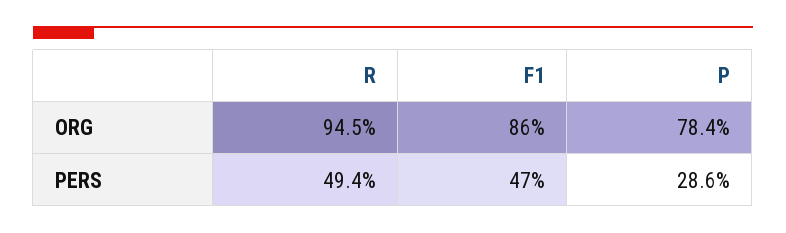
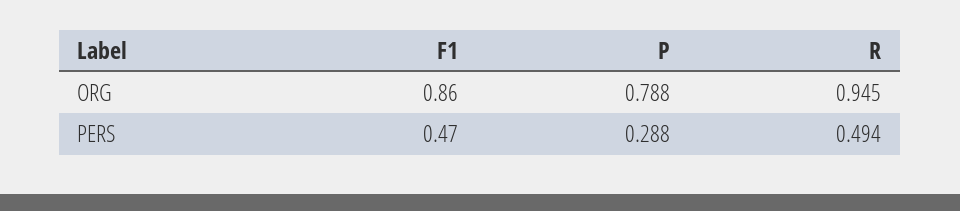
P, ORG: 0.784 -> 0.788
P, PERS: 0.286 -> 0.288

